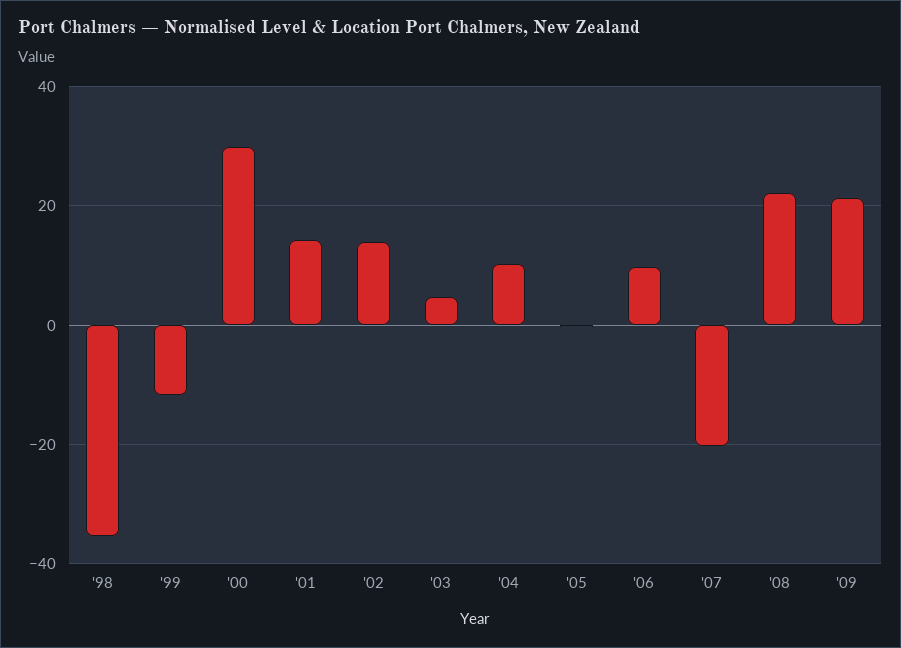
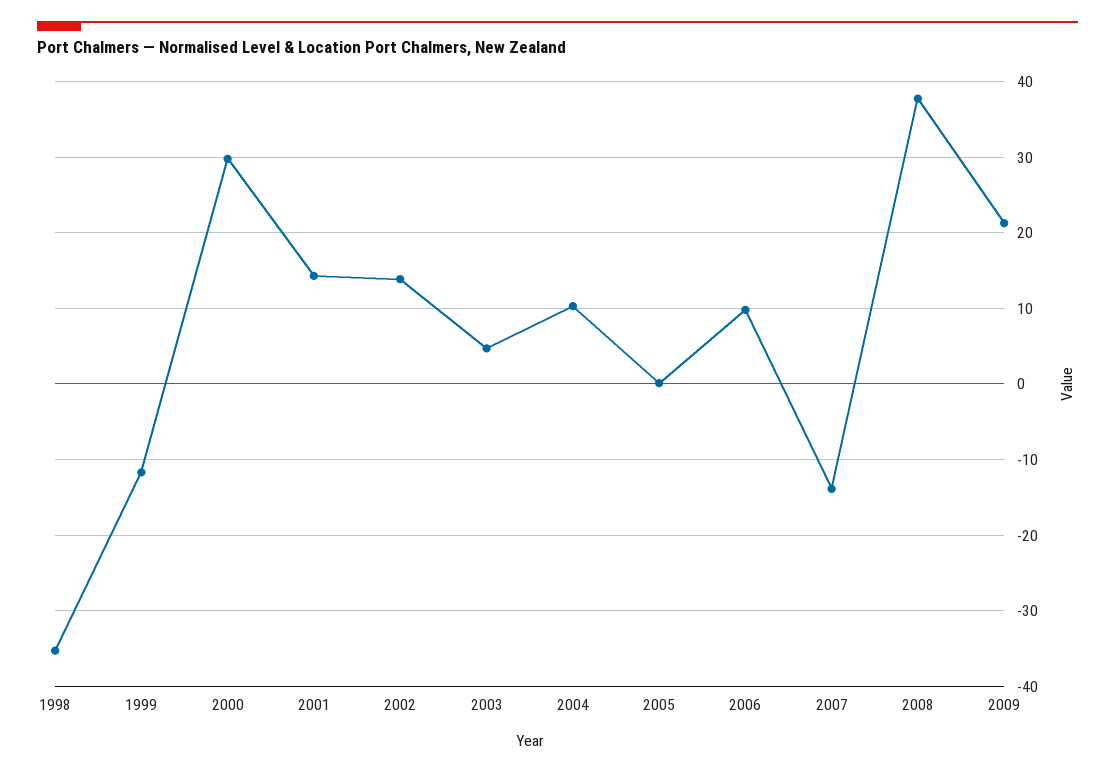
'07: -20 -> -14
'08: 22 -> 38

